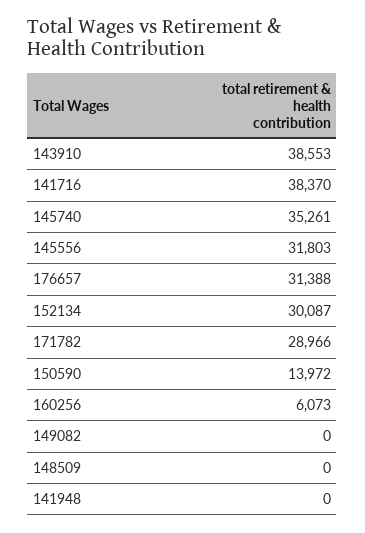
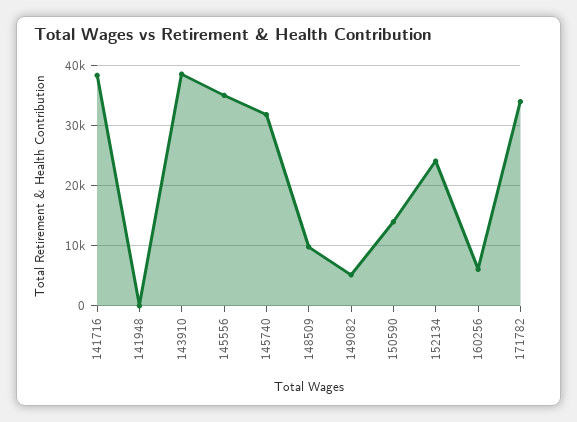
145740: 35261 -> 32000
145556: 31803 -> 35000
176657: 31388 -> none
152134: 30087 -> 24000
171782: 28966 -> 34000
149082: 0 -> 5000
148509: 0 -> 10000

